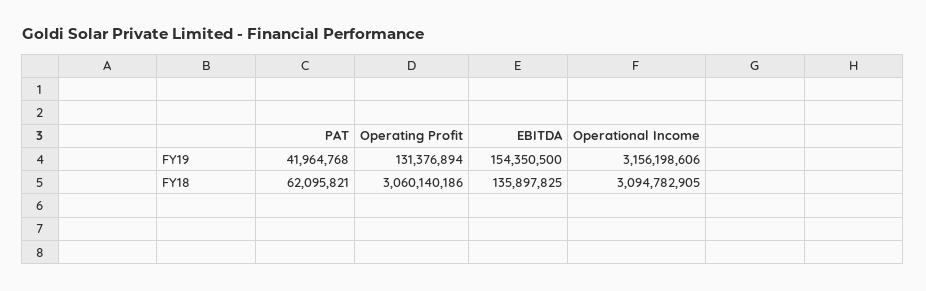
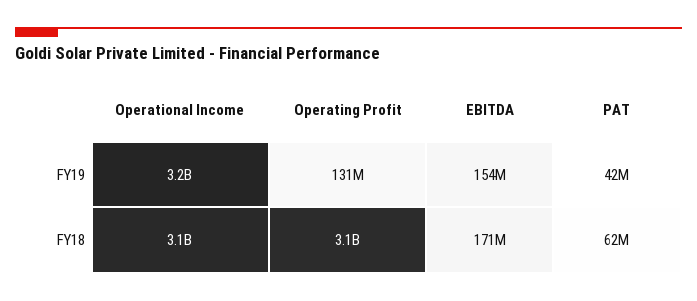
EBITDA, FY18: 135897825 -> 171000000

